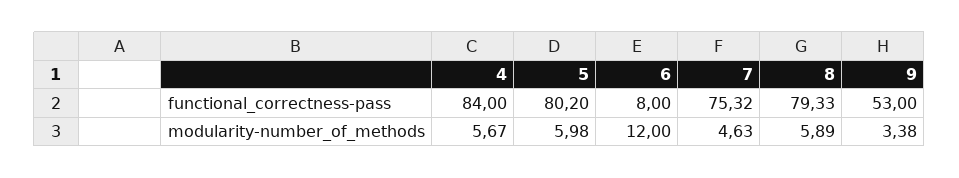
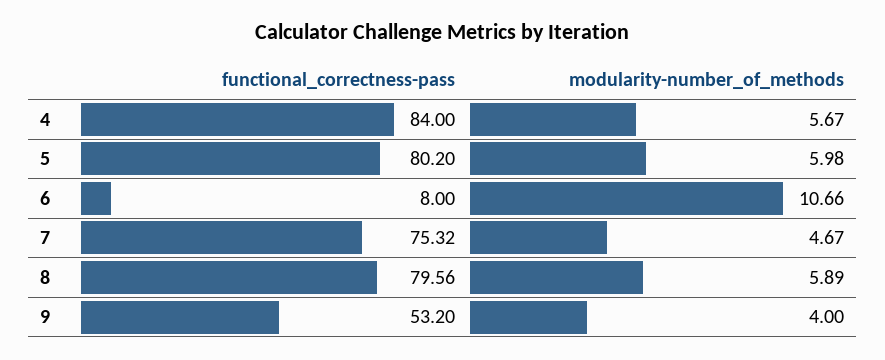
8, functional_correctness-pass: 79.33 -> 79.56
9, functional_correctness-pass: 53 -> 53.2
6, modularity-number_of_methods: 12 -> 10.66
7, modularity-number_of_methods: 4.63 -> 4.67
9, modularity-number_of_methods: 3.38 -> 4

